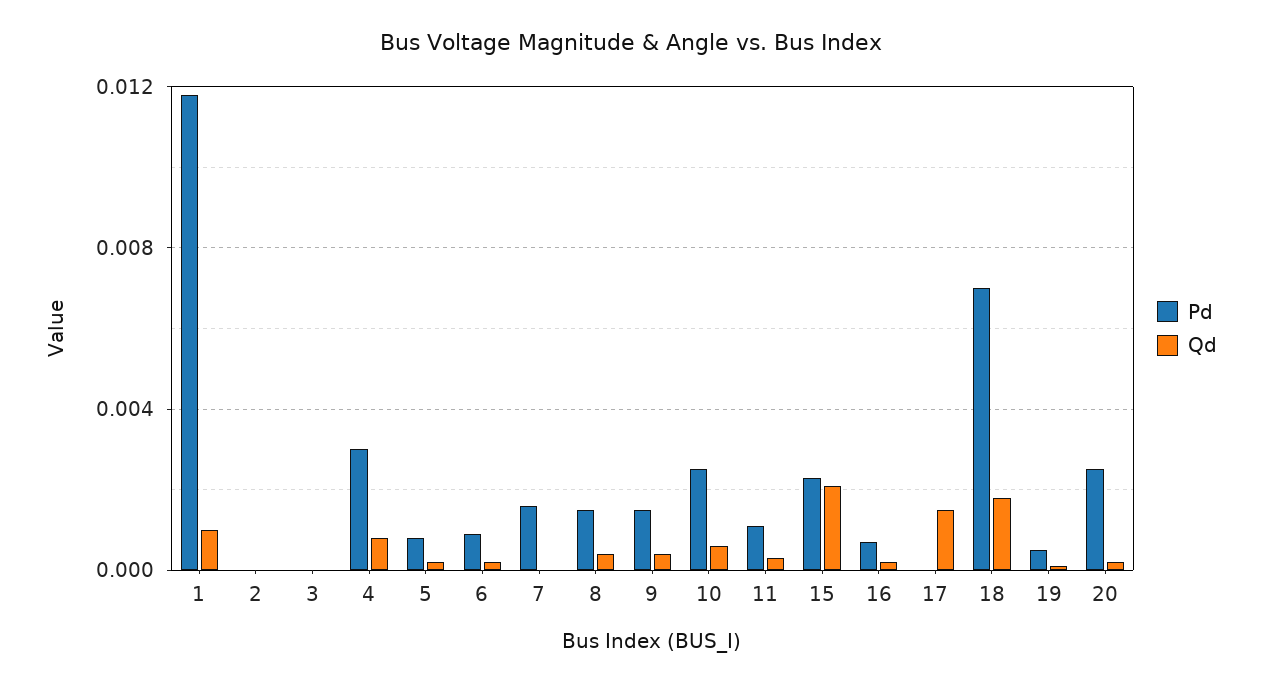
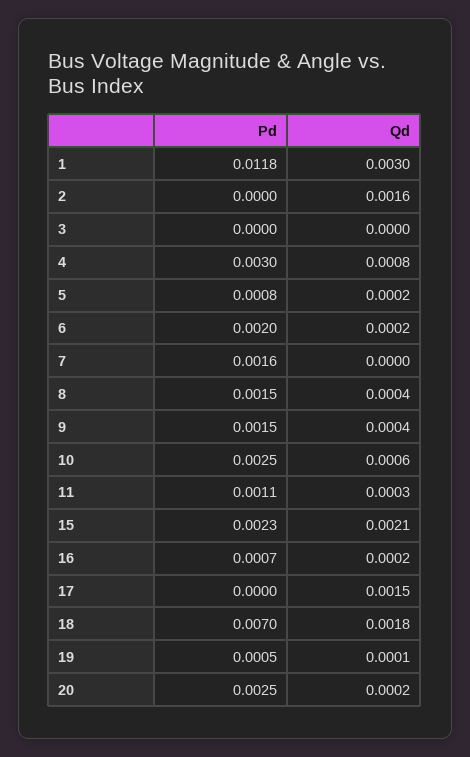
Qd, 1: 0.001 -> 0.003
Qd, 2: 0 -> 0.0016
Pd, 6: 0.001 -> 0.002

